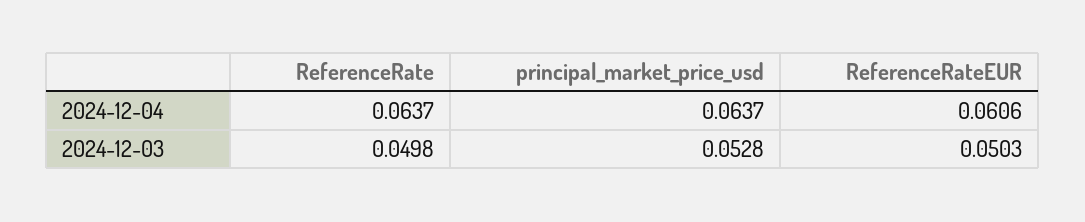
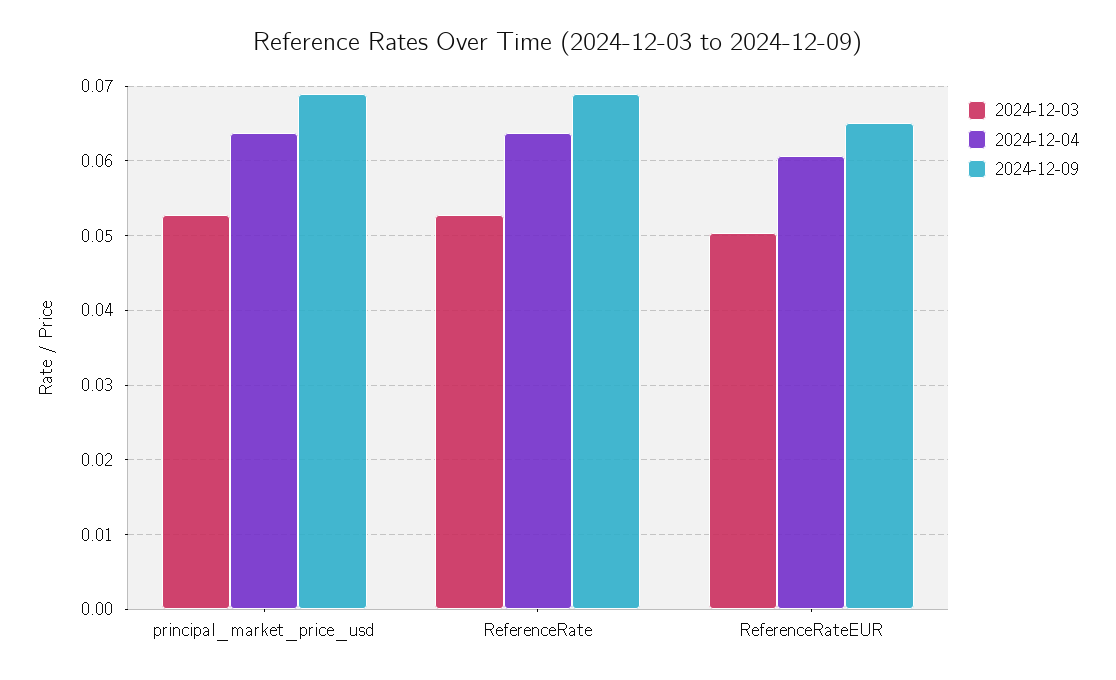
2024-12-03, ReferenceRate: 0.0498 -> 0.053
2024-12-09, principal_market_price_usd: none -> 0.069
2024-12-09, ReferenceRate: none -> 0.069
2024-12-09, ReferenceRateEUR: none -> 0.065

